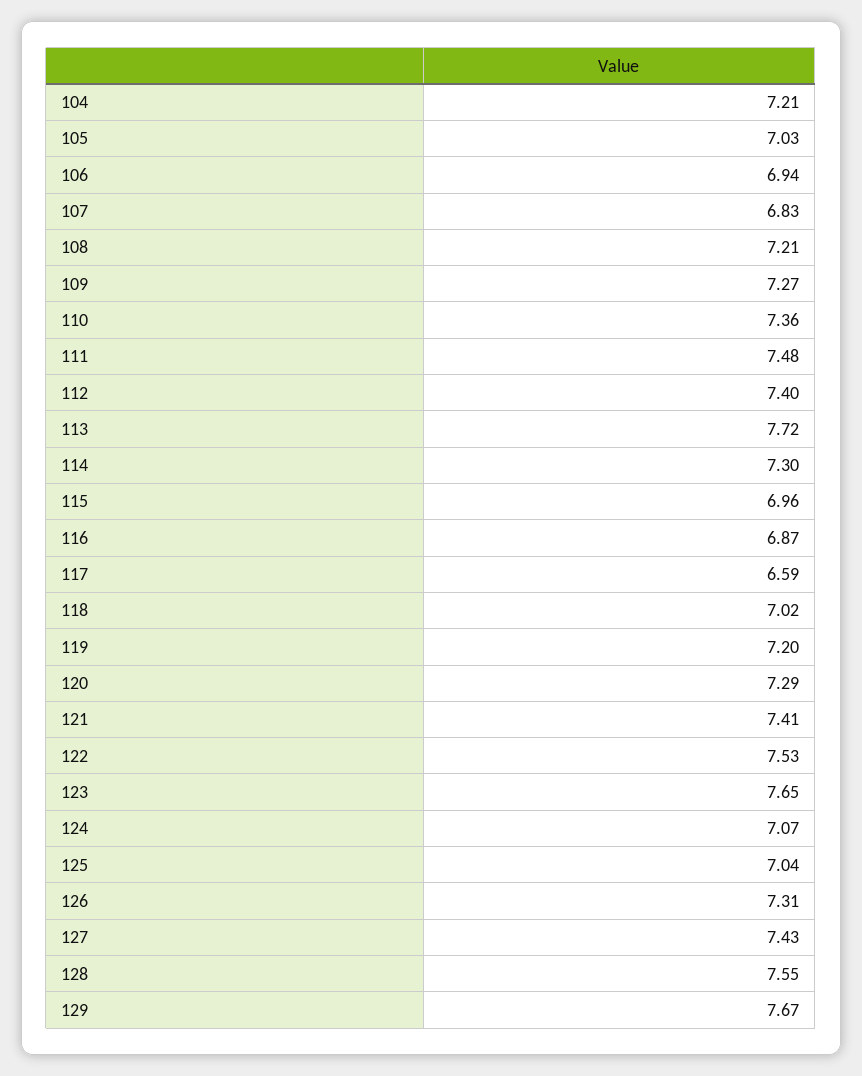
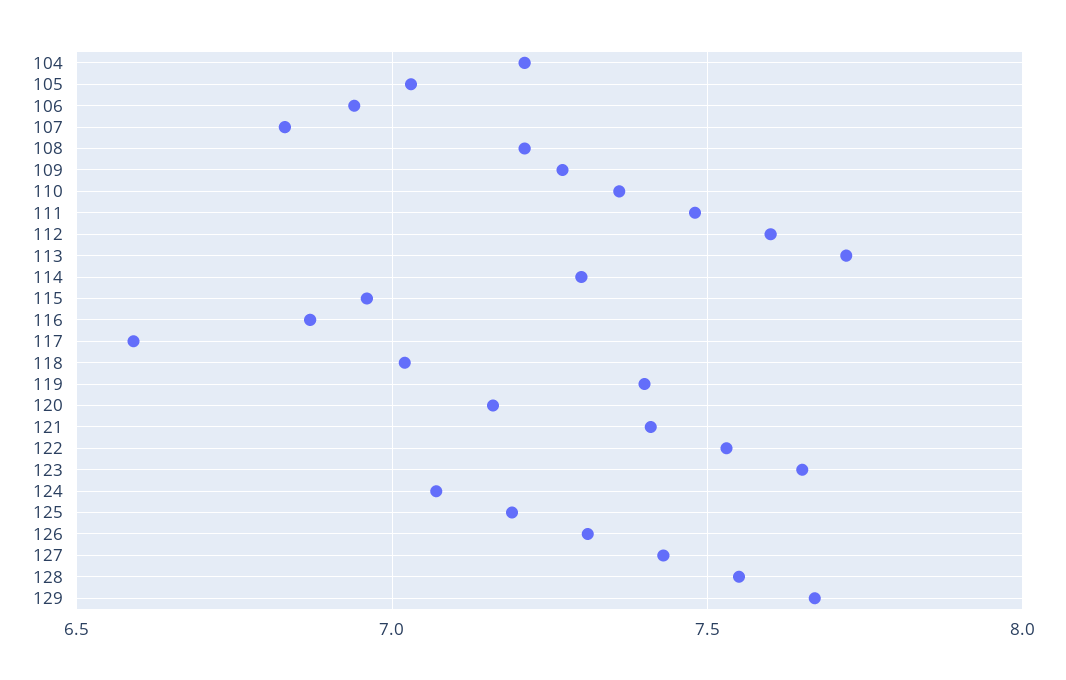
112: 7.4 -> 7.6
119: 7.2 -> 7.4
120: 7.29 -> 7.15
125: 7.04 -> 7.2

